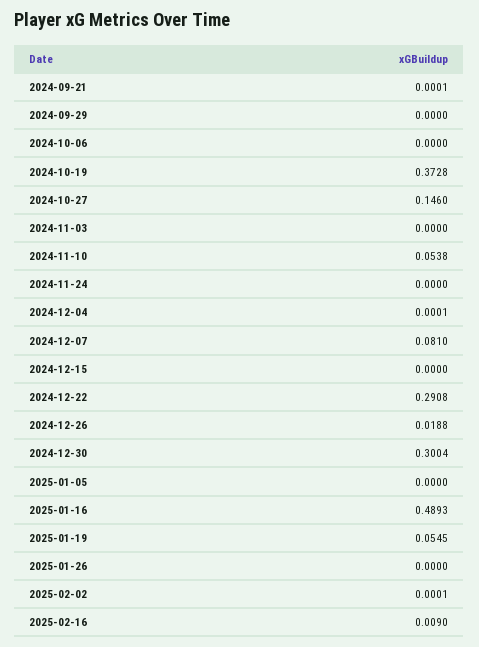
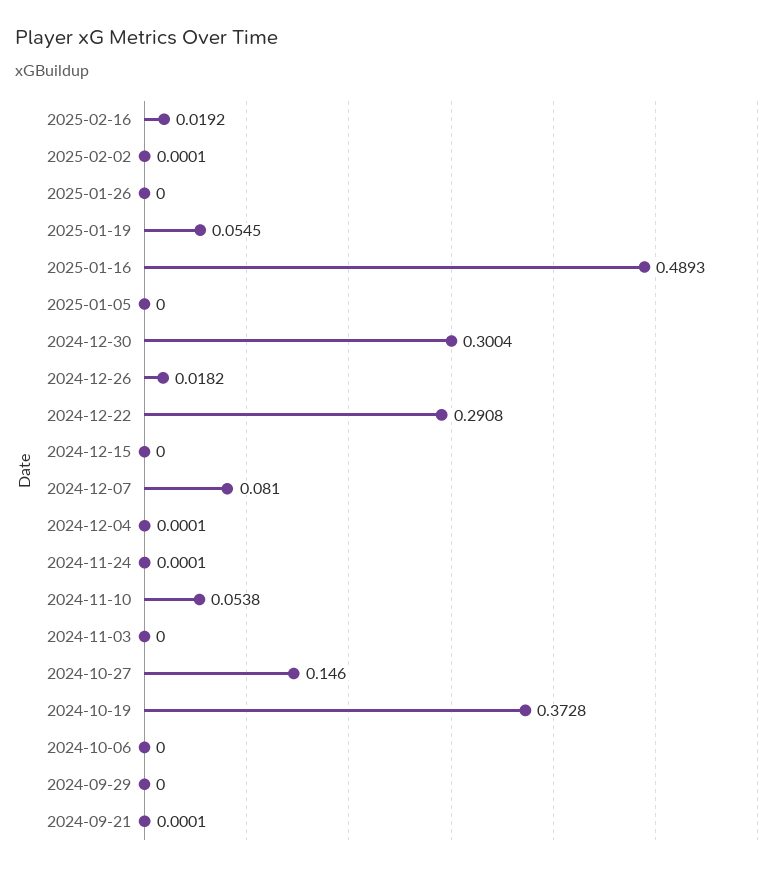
2024-11-24: 0 -> 0.0001
2024-12-26: 0.0188 -> 0.0182
2025-02-16: 0.009 -> 0.0192

